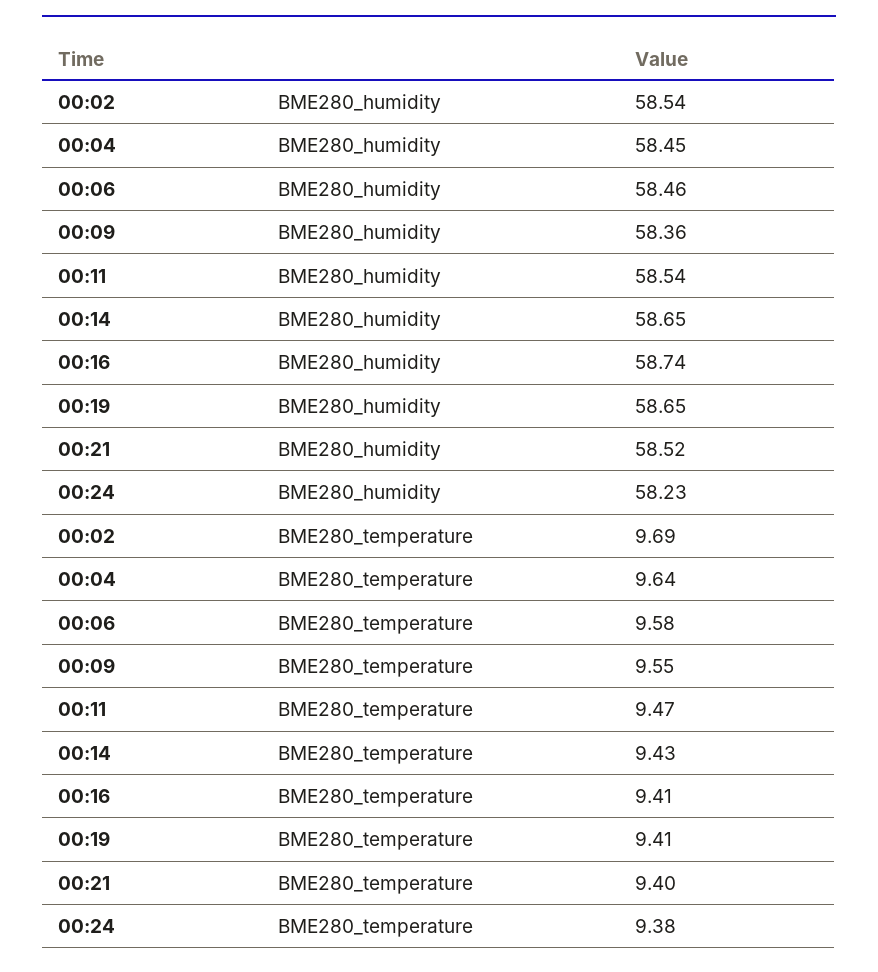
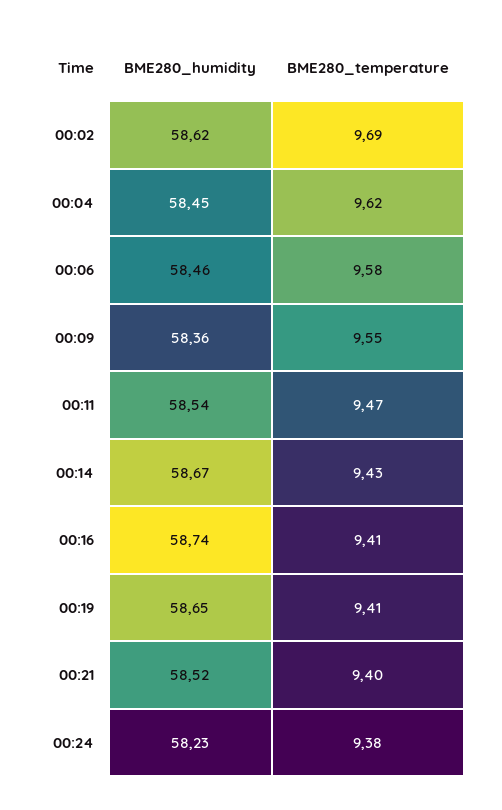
00:02, BME280_humidity: 58.54 -> 58.62
00:14, BME280_humidity: 58.65 -> 58.67
00:04, BME280_temperature: 9.64 -> 9.62

